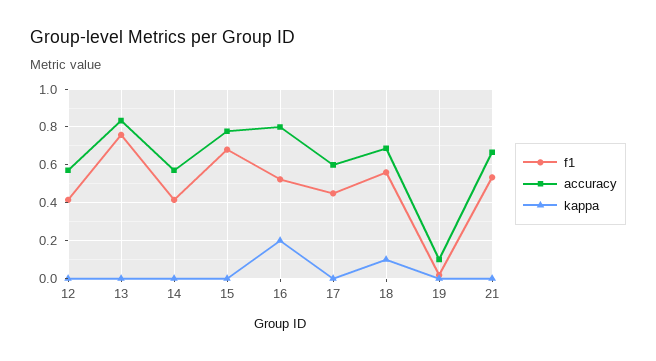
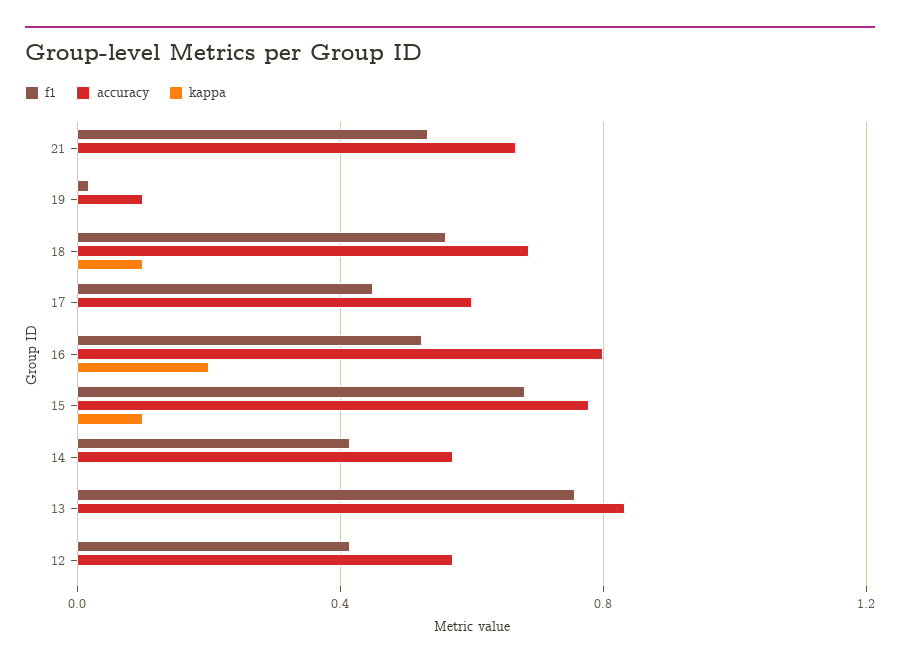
kappa, 15: 0 -> 0.1

